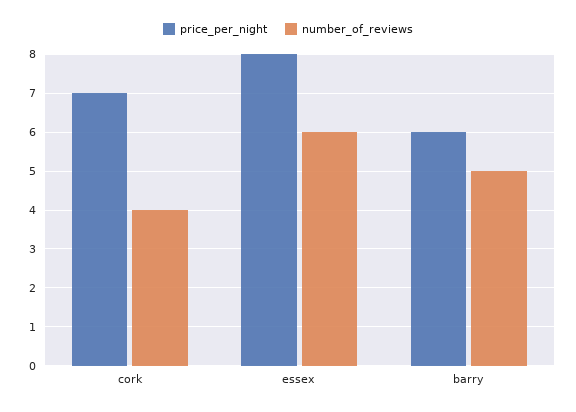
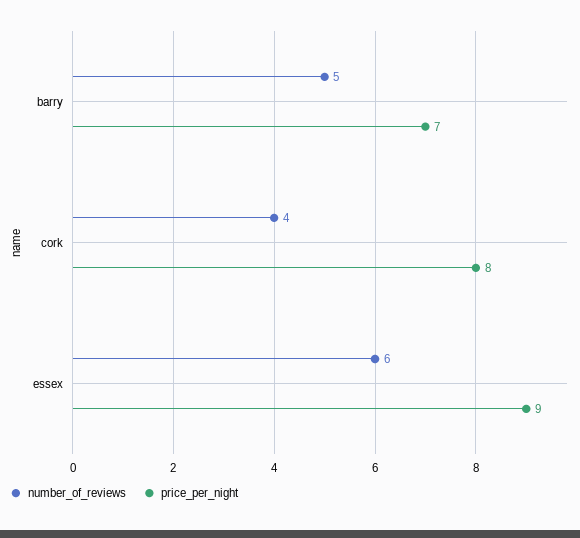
price_per_night, cork: 7 -> 8
price_per_night, essex: 8 -> 9
price_per_night, barry: 6 -> 7

